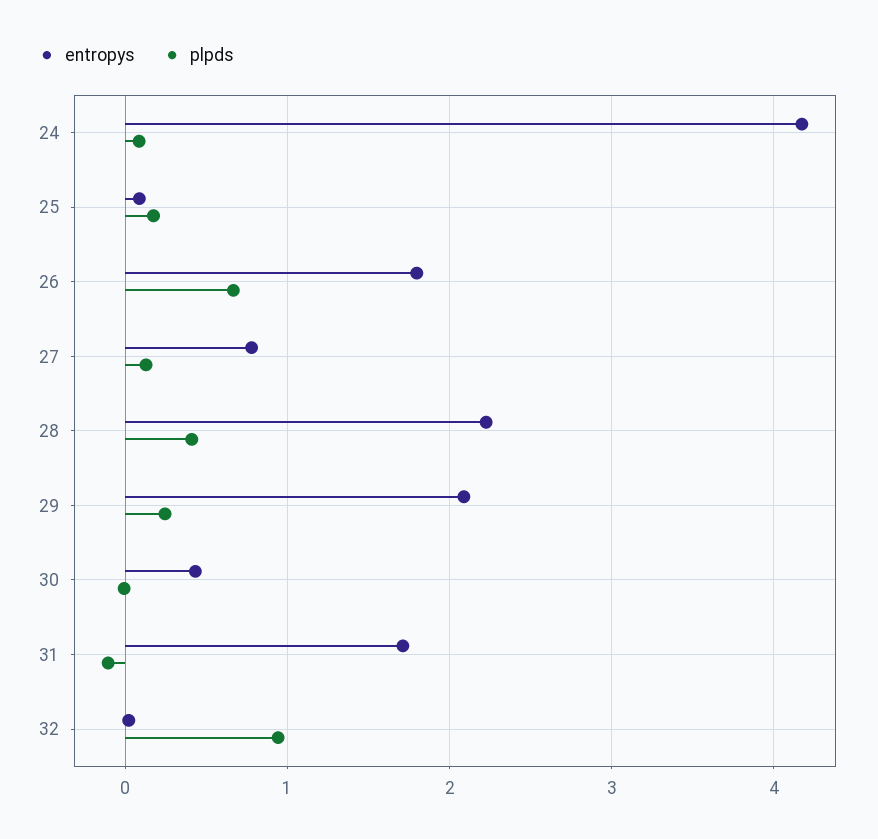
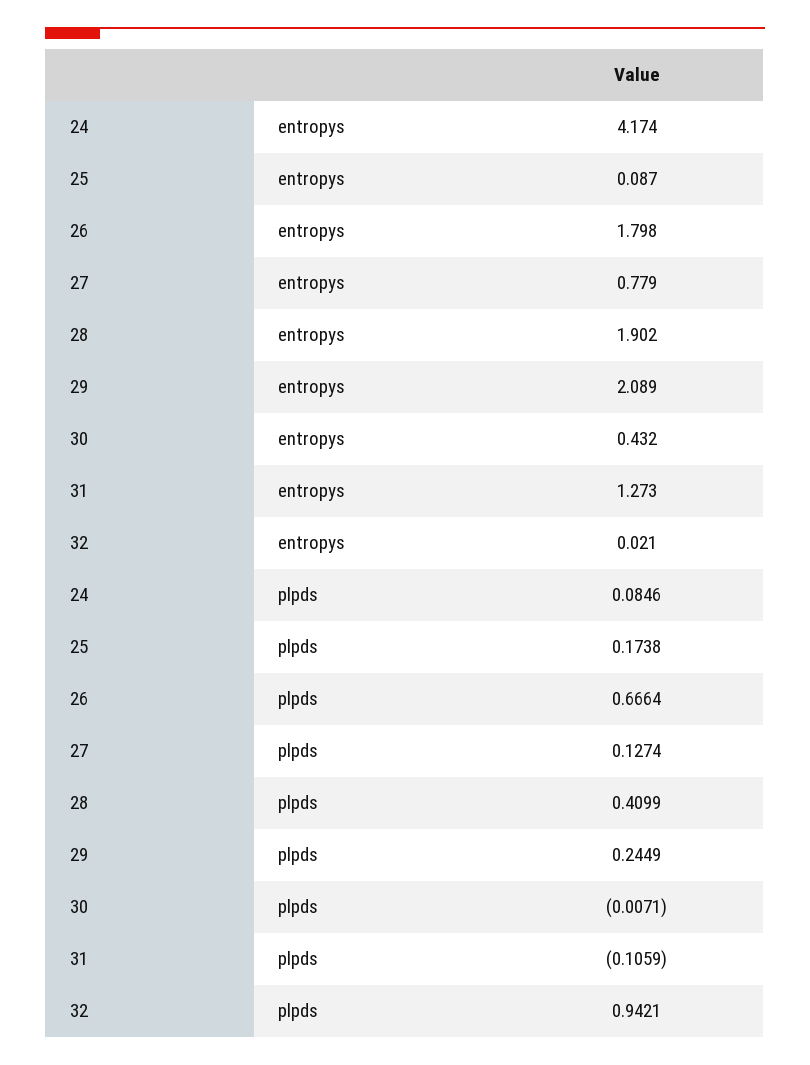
entropys, 28: 2.2 -> 1.902
entropys, 31: 1.7 -> 1.273

